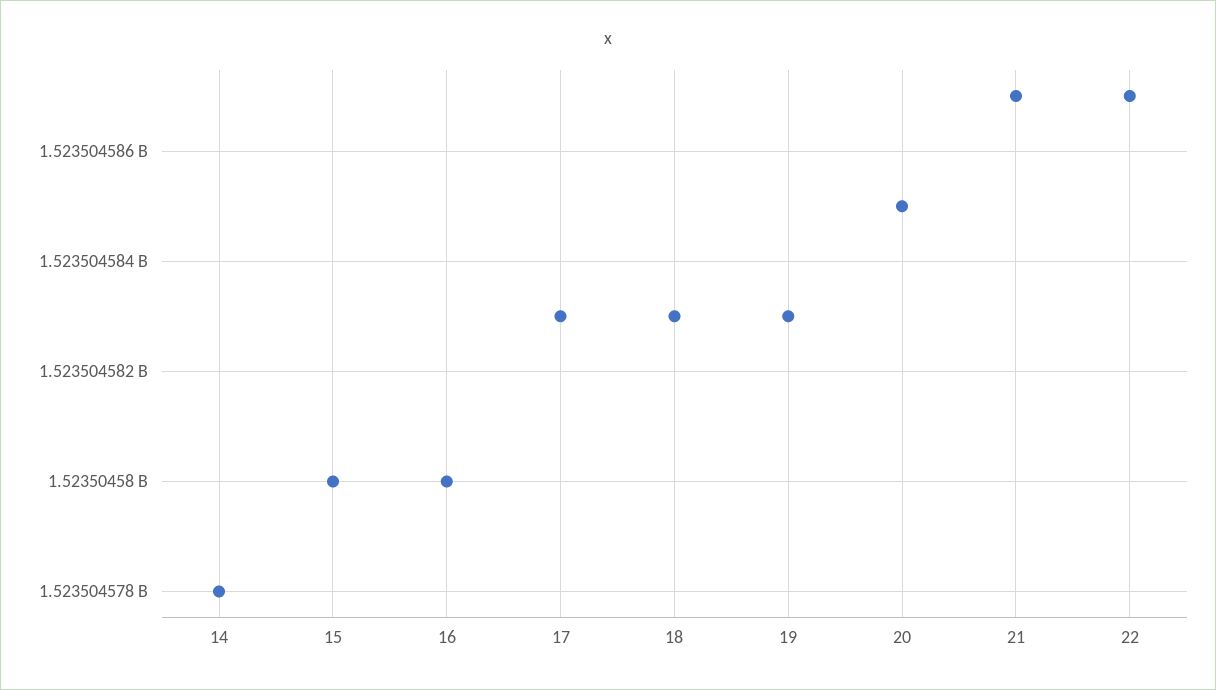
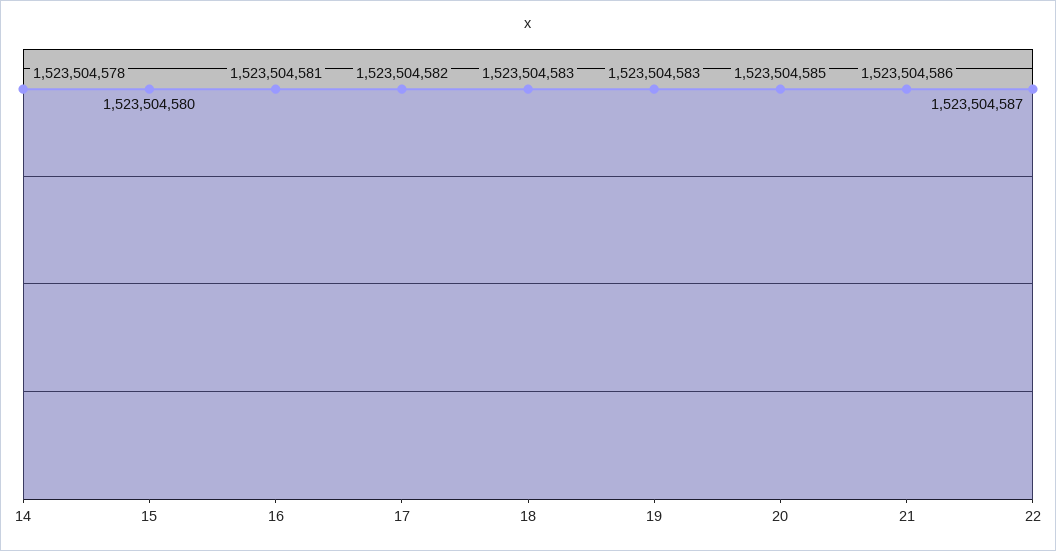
16: 1523504580 -> 1523504581
17: 1523504583 -> 1523504582
21: 1523504587 -> 1523504586

